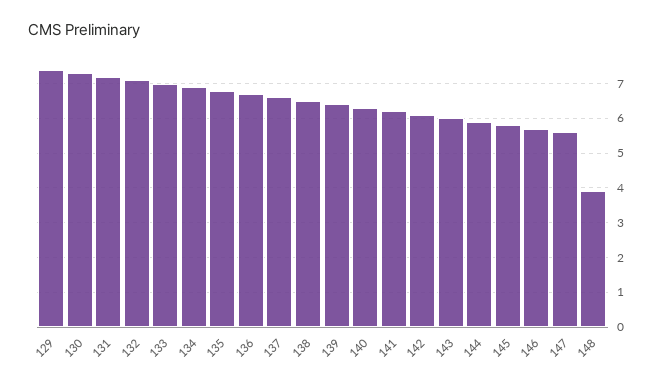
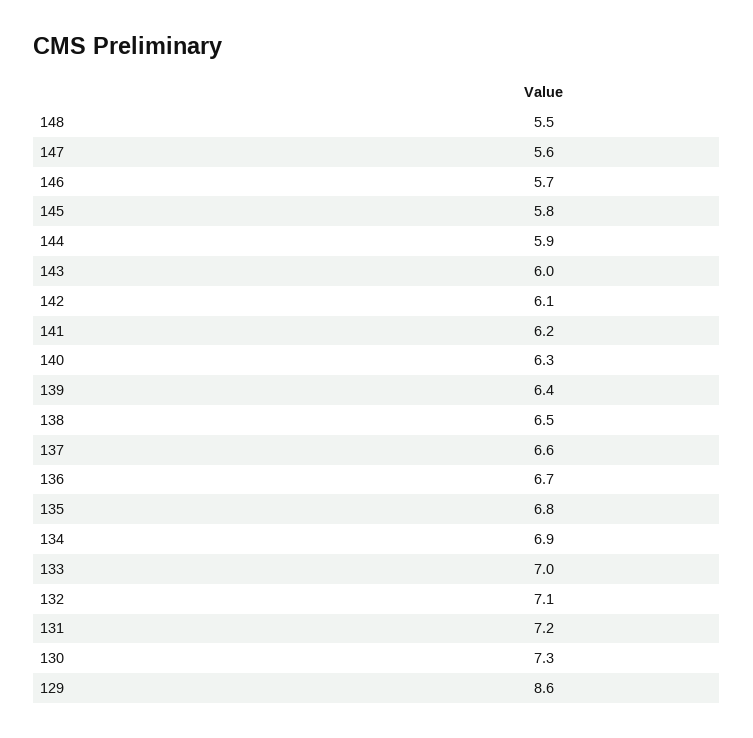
129: 7.5 -> 8.6
148: 4 -> 5.5

